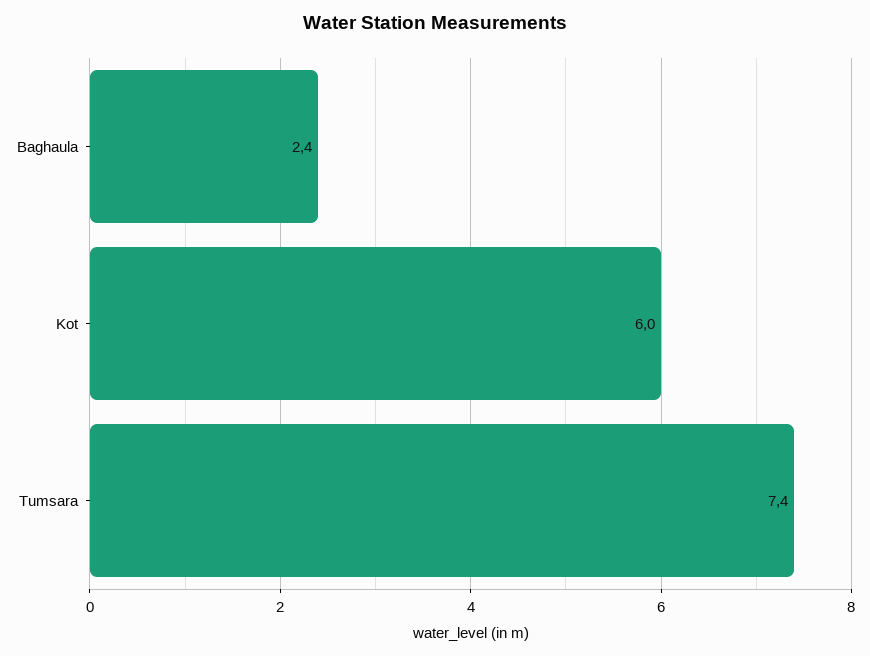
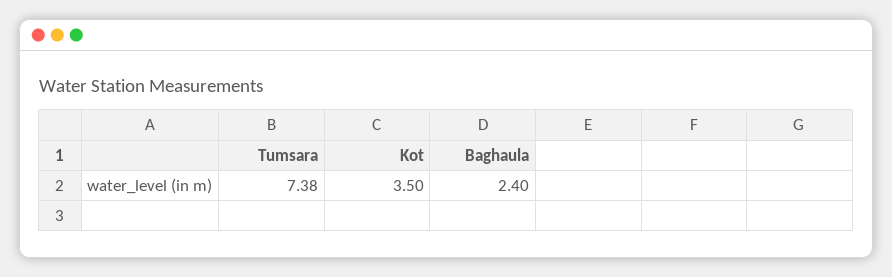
Kot: 6 -> 3.5

